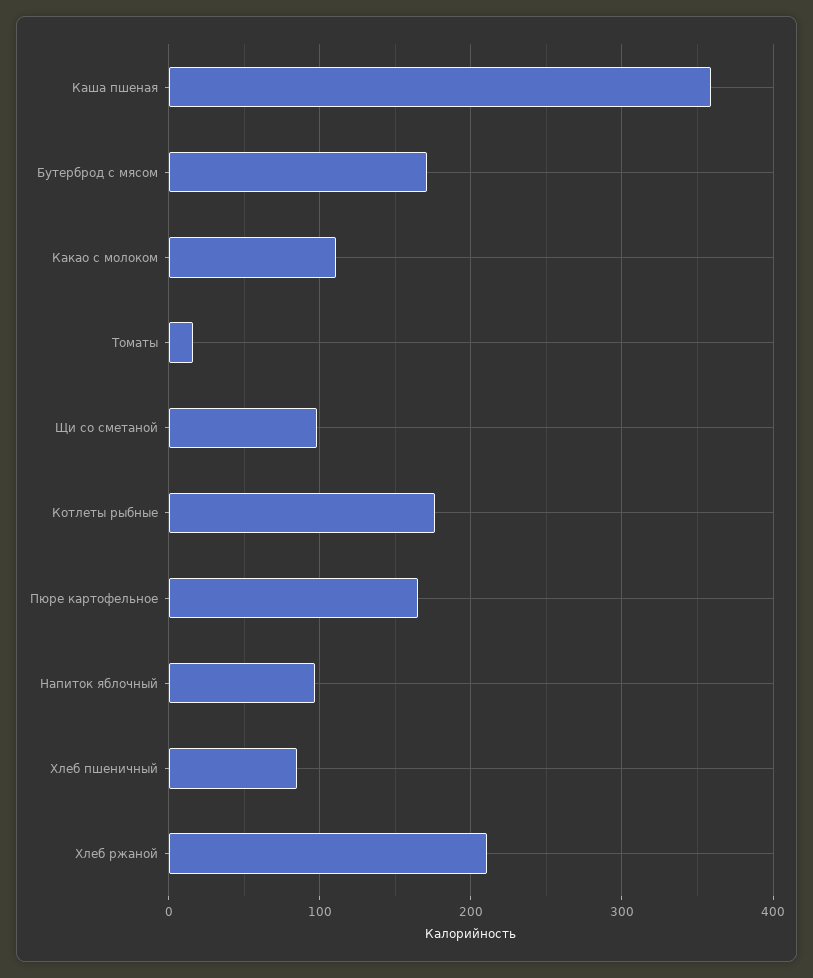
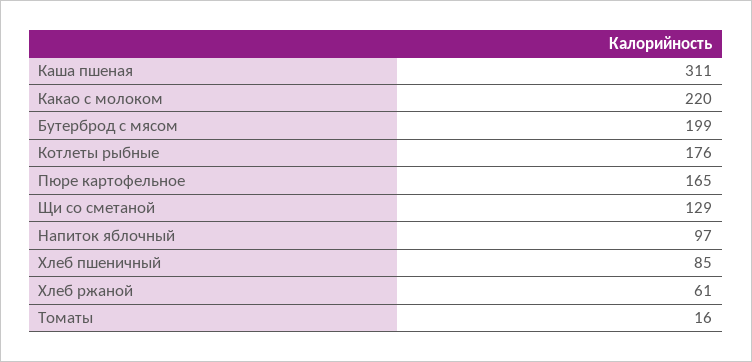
Каша пшеная: 360 -> 311
Бутерброд с мясом: 170 -> 199
Какао с молоком: 110 -> 220
Щи со сметаной: 100 -> 129
Хлеб ржаной: 210 -> 61

